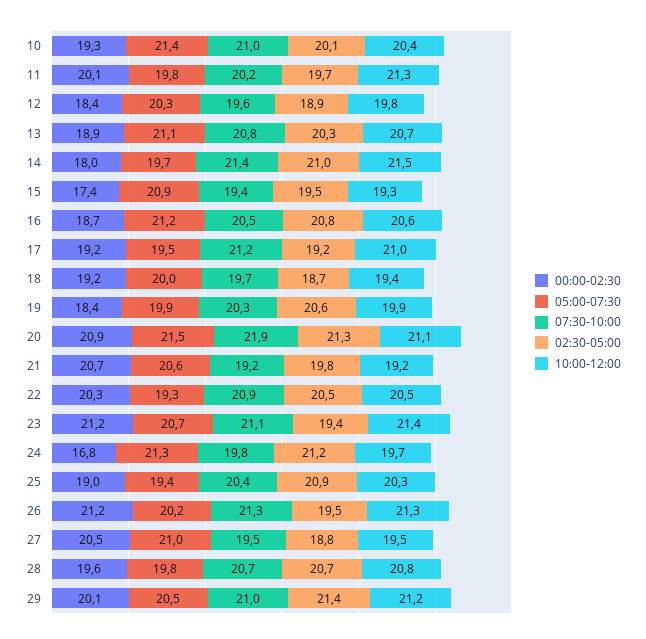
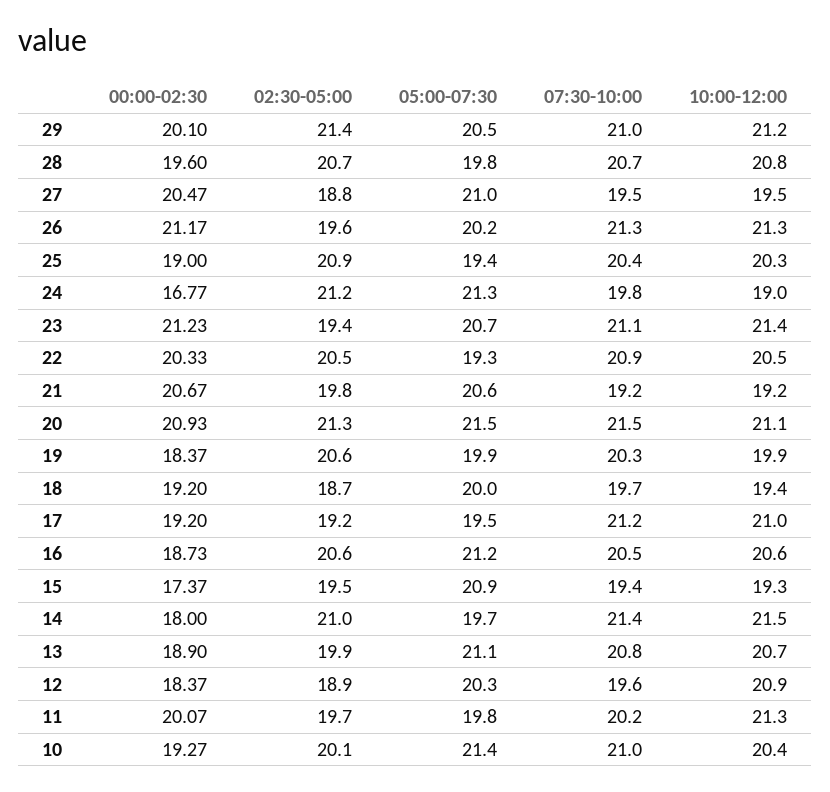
10:00-12:00, 12: 19.8 -> 20.9
02:30-05:00, 13: 20.3 -> 19.9
02:30-05:00, 16: 20.8 -> 20.6
07:30-10:00, 20: 21.9 -> 21.5
10:00-12:00, 24: 19.7 -> 19
02:30-05:00, 26: 19.5 -> 19.6

